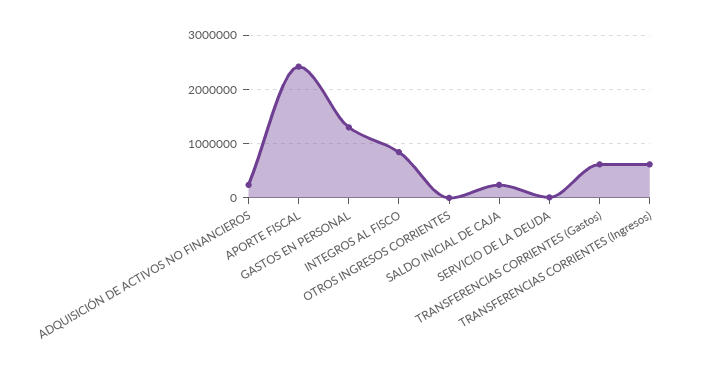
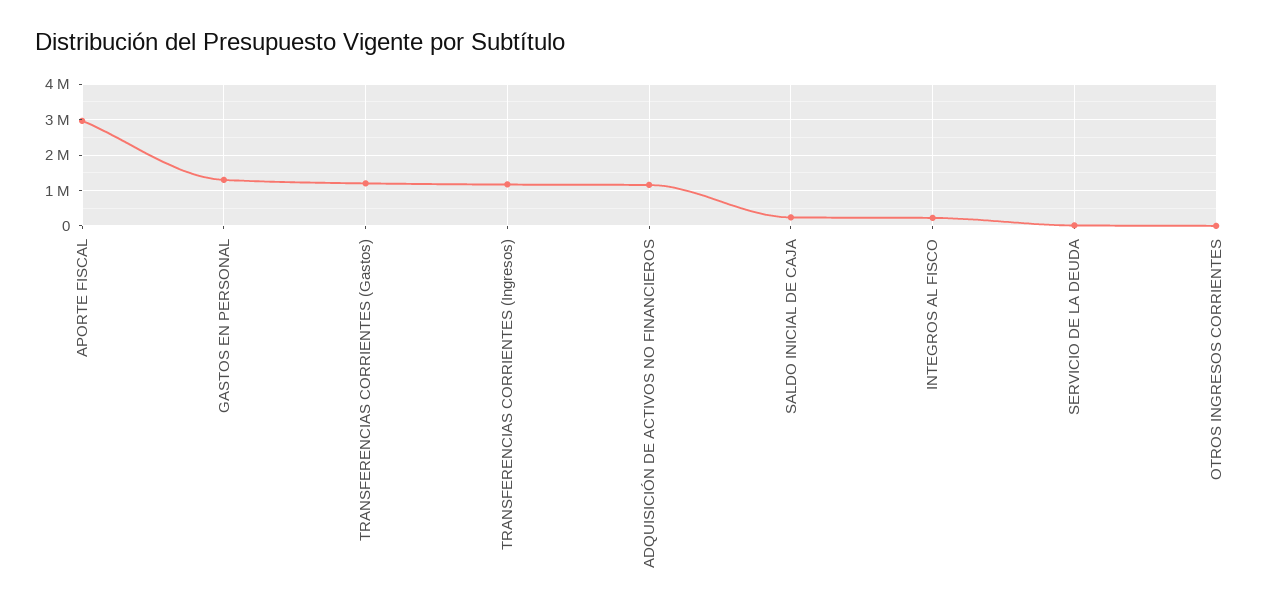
ADQUISICIÓN DE ACTIVOS NO FINANCIEROS: 200000 -> 1200000
APORTE FISCAL: 2400000 -> 3000000
INTEGROS AL FISCO: 800000 -> 200000
TRANSFERENCIAS CORRIENTES (Gastos): 600000 -> 1200000
TRANSFERENCIAS CORRIENTES (Ingresos): 600000 -> 1200000

